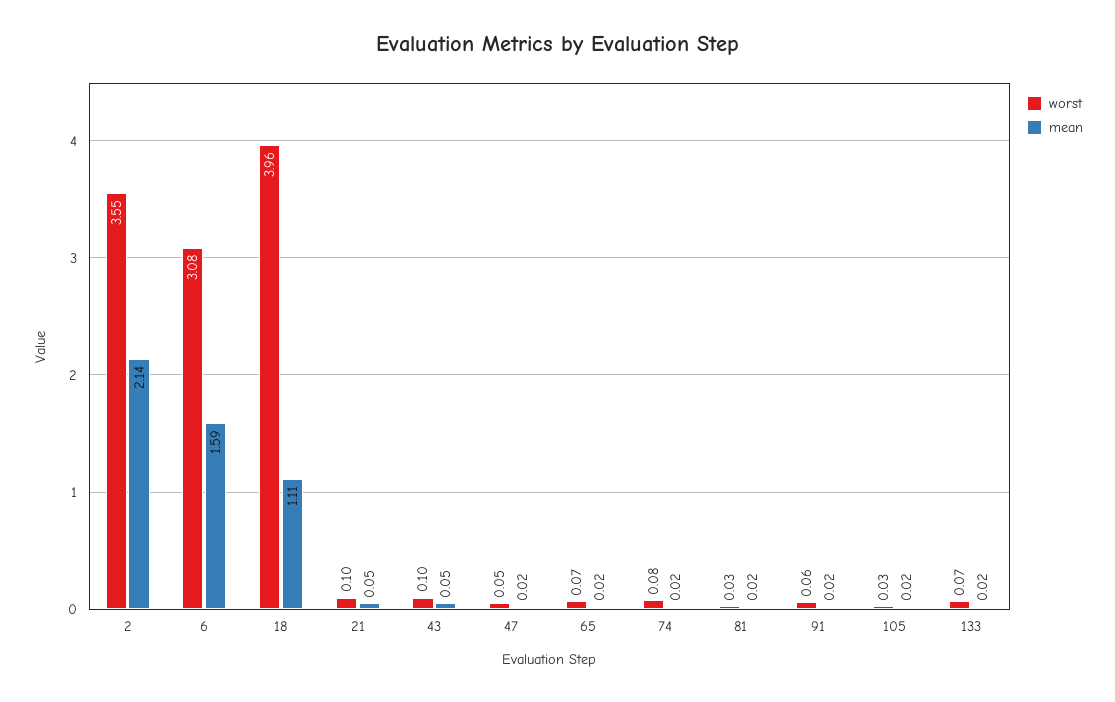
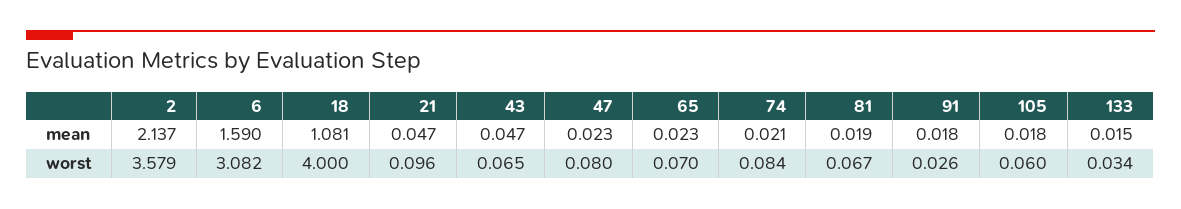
worst, 2: 3.55 -> 3.579
worst, 18: 3.96 -> 4
mean, 18: 1.11 -> 1.081
worst, 43: 0.1 -> 0.065
worst, 47: 0.05 -> 0.08
worst, 81: 0.03 -> 0.067
worst, 91: 0.06 -> 0.026
worst, 105: 0.03 -> 0.06
worst, 133: 0.07 -> 0.034

